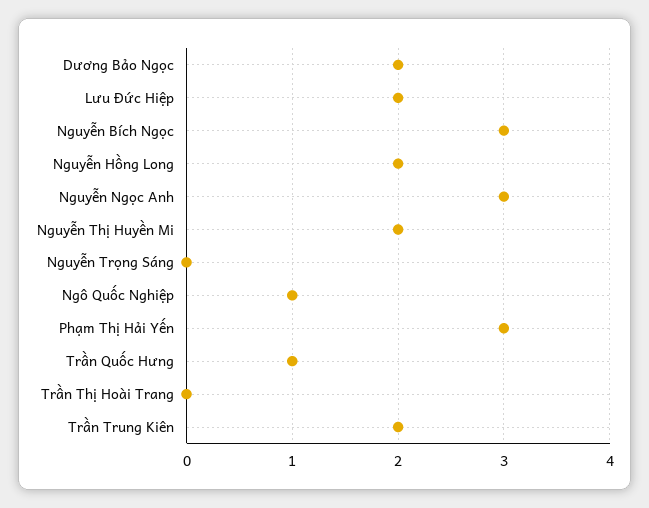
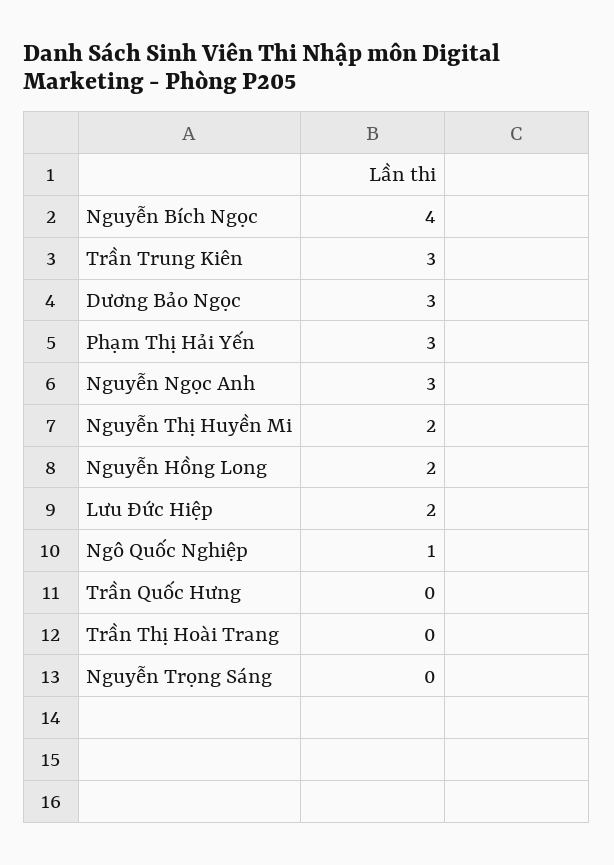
Dương Bảo Ngọc: 2 -> 3
Nguyễn Bích Ngọc: 3 -> 4
Trần Quốc Hưng: 1 -> 0
Trần Trung Kiên: 2 -> 3

